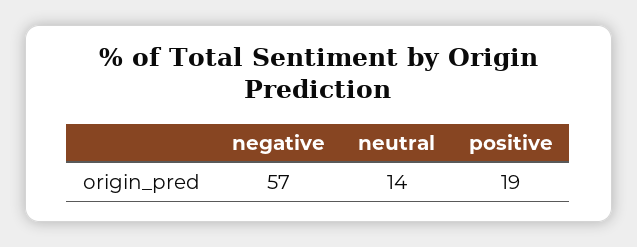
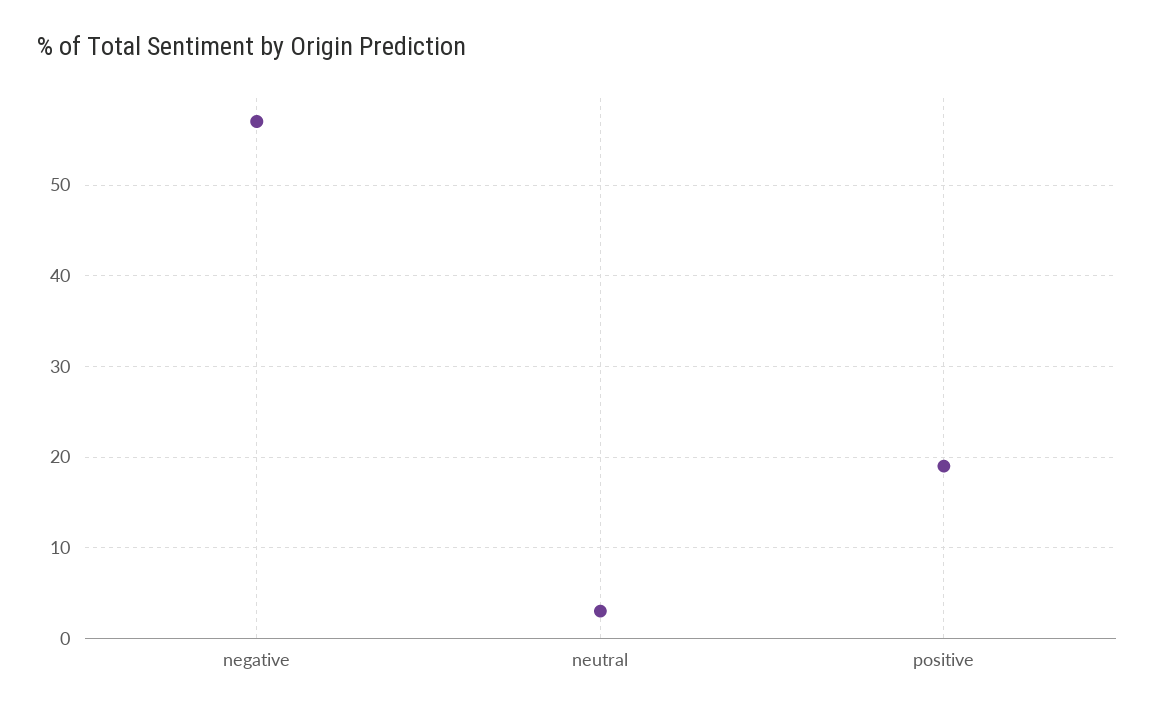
neutral: 14 -> 3

